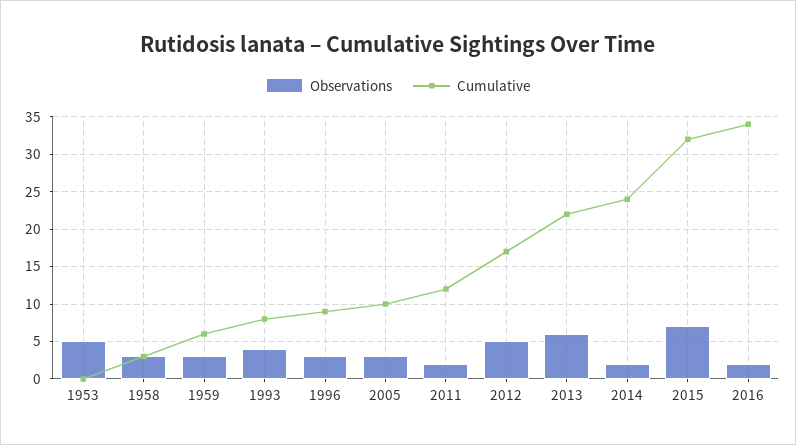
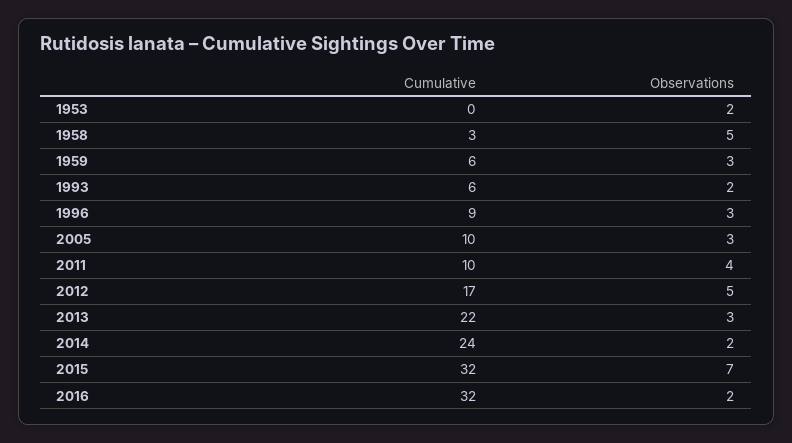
Observations, 1953: 5 -> 2
Observations, 1958: 3 -> 5
Observations, 1993: 4 -> 2
Cumulative, 1993: 8 -> 6
Observations, 2011: 2 -> 4
Cumulative, 2011: 12 -> 10
Observations, 2013: 6 -> 3
Cumulative, 2016: 34 -> 32

